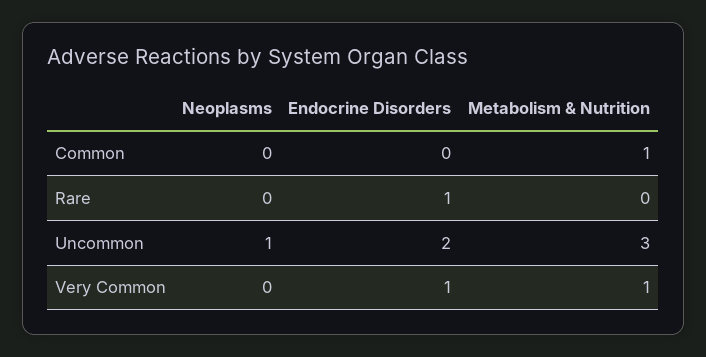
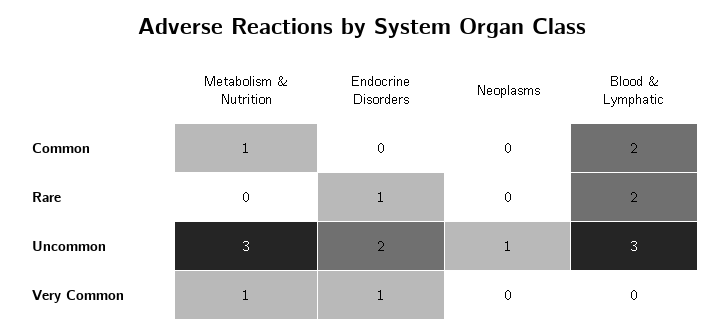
Blood & Lymphatic, Common: none -> 2
Blood & Lymphatic, Rare: none -> 2
Blood & Lymphatic, Uncommon: none -> 3
Blood & Lymphatic, Very Common: none -> 0

